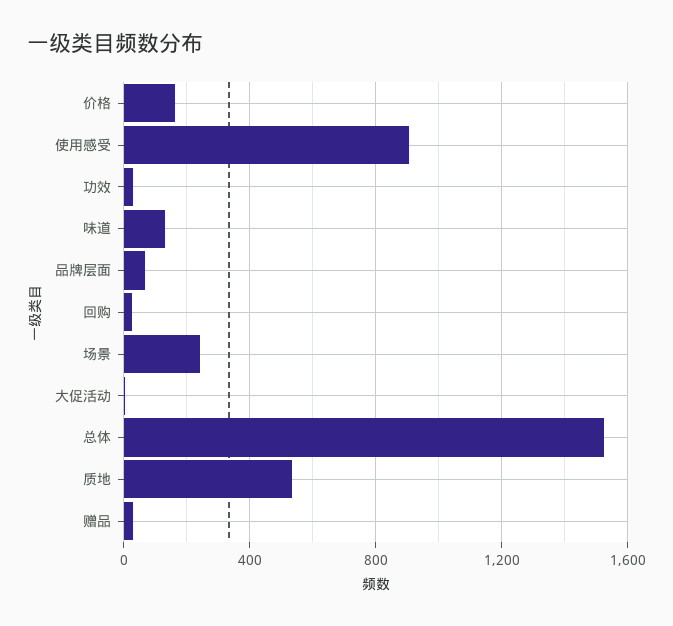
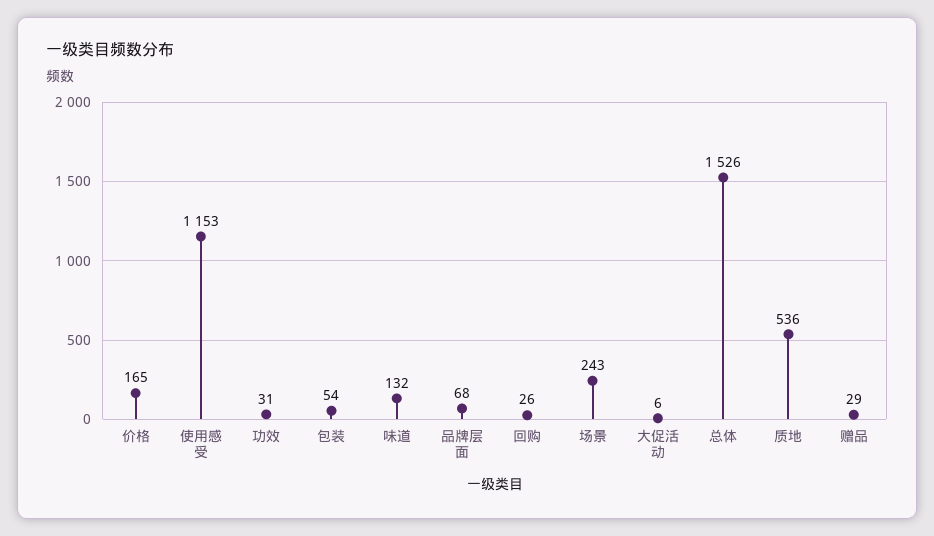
使用感受: 900 -> 1153
包装: none -> 54

